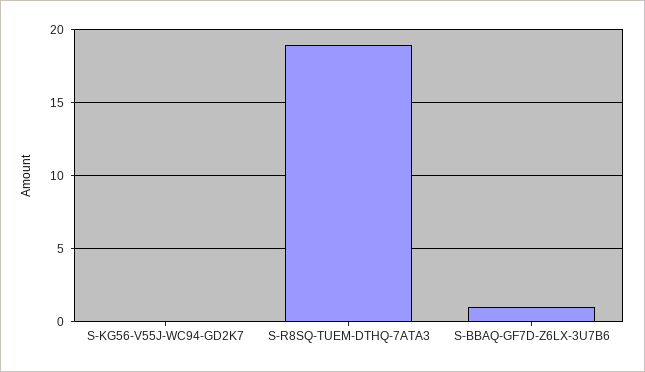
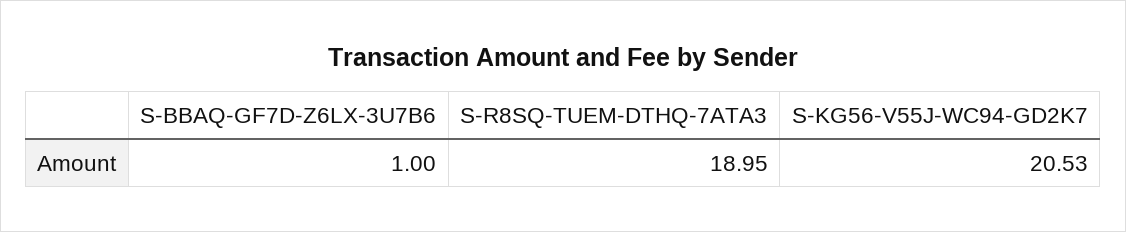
S-KG56-V55J-WC94-GD2K7: 0 -> 20.53

